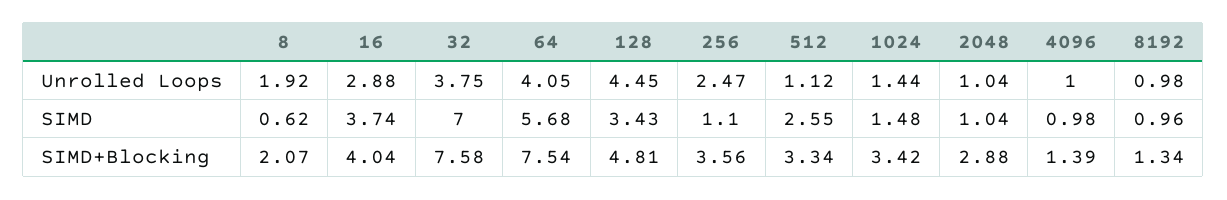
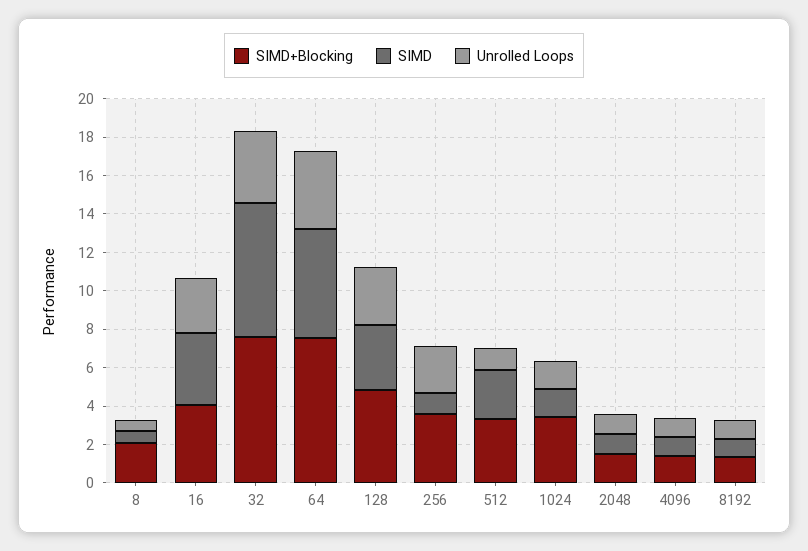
Unrolled Loops, 8: 1.92 -> 0.5
Unrolled Loops, 128: 4.45 -> 3
SIMD+Blocking, 2048: 2.88 -> 1.5

